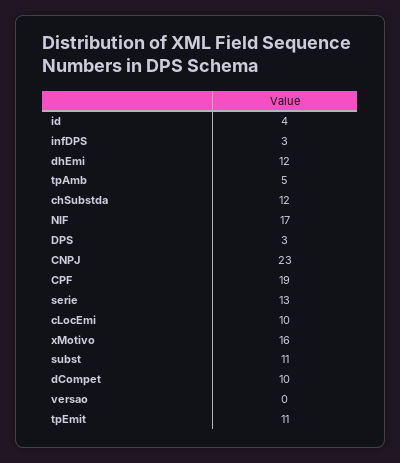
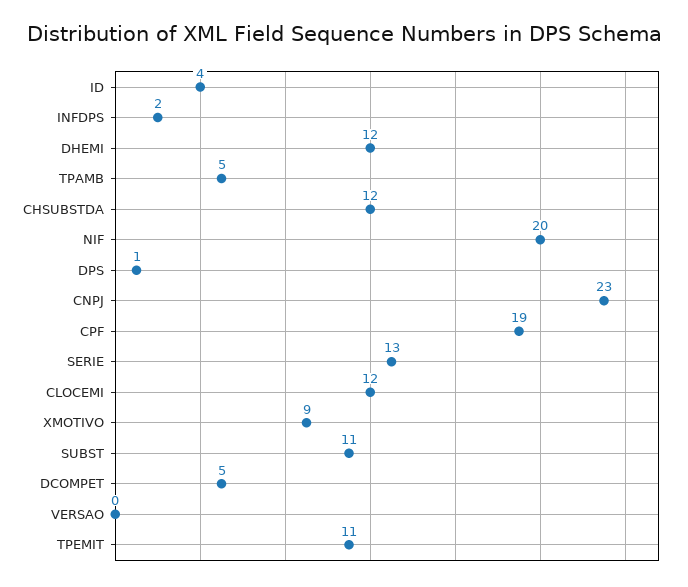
infDPS: 3 -> 2
NIF: 17 -> 20
DPS: 3 -> 1
cLocEmi: 10 -> 12
xMotivo: 16 -> 9
dCompet: 10 -> 5

